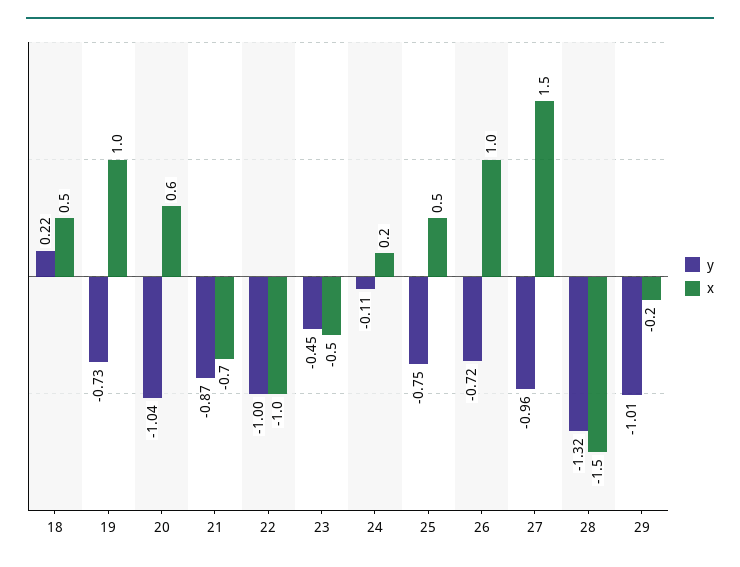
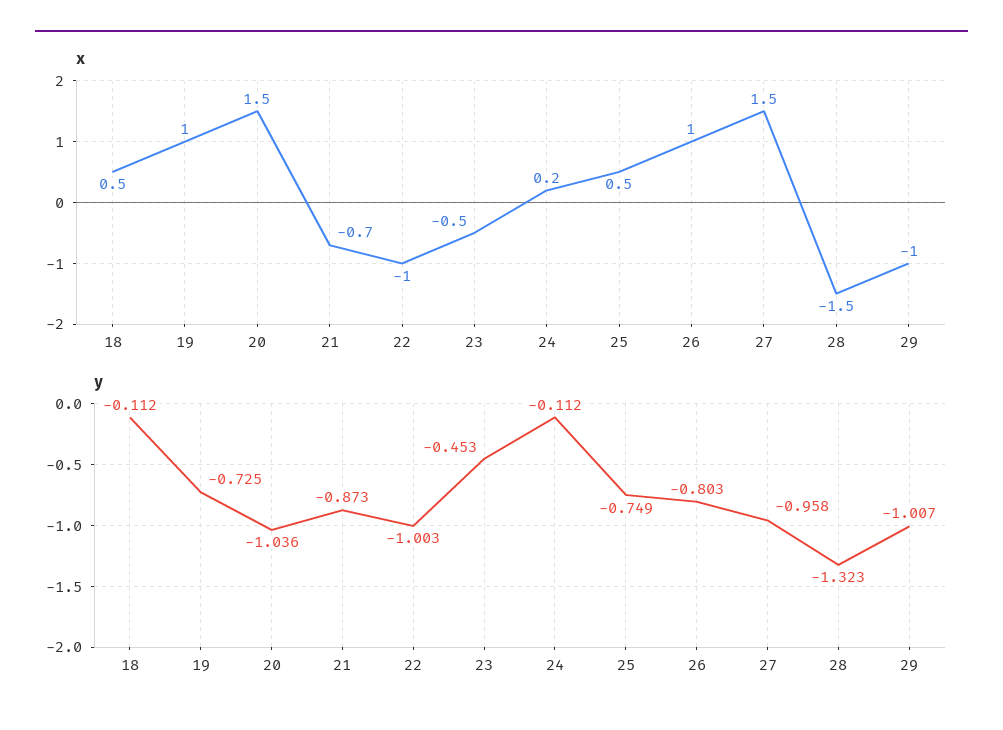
y, 18: 0.22 -> -0.112
x, 20: 0.6 -> 1.5
y, 26: -0.72 -> -0.803
x, 29: -0.2 -> -1

